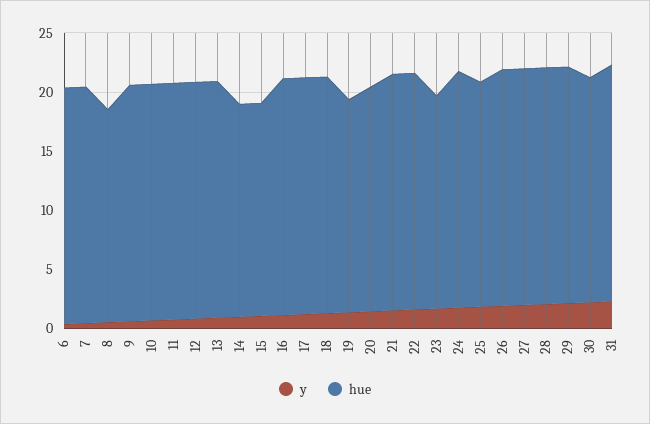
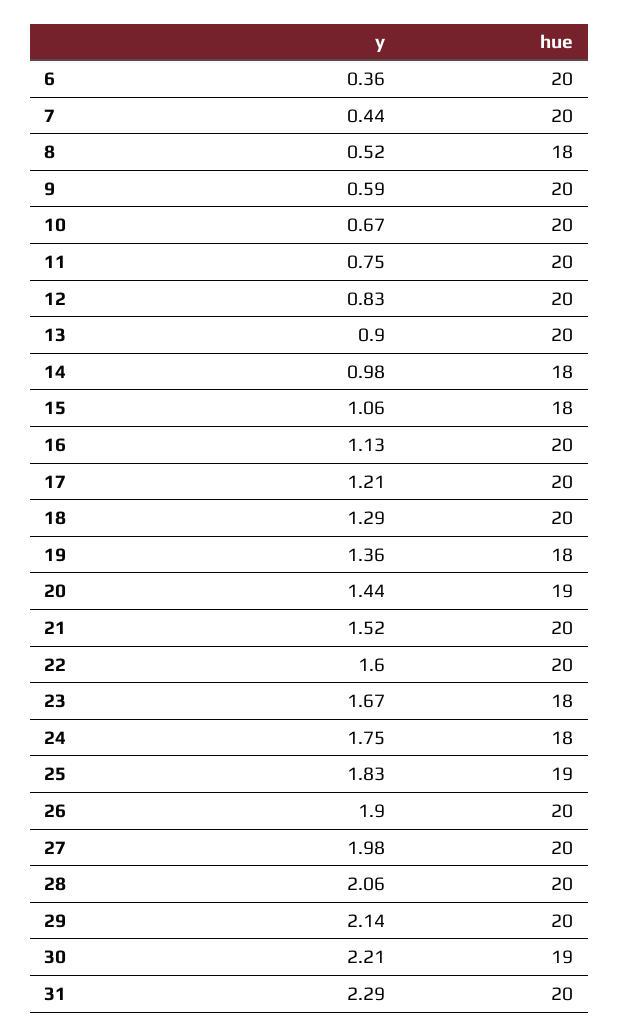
hue, 24: 20 -> 18

